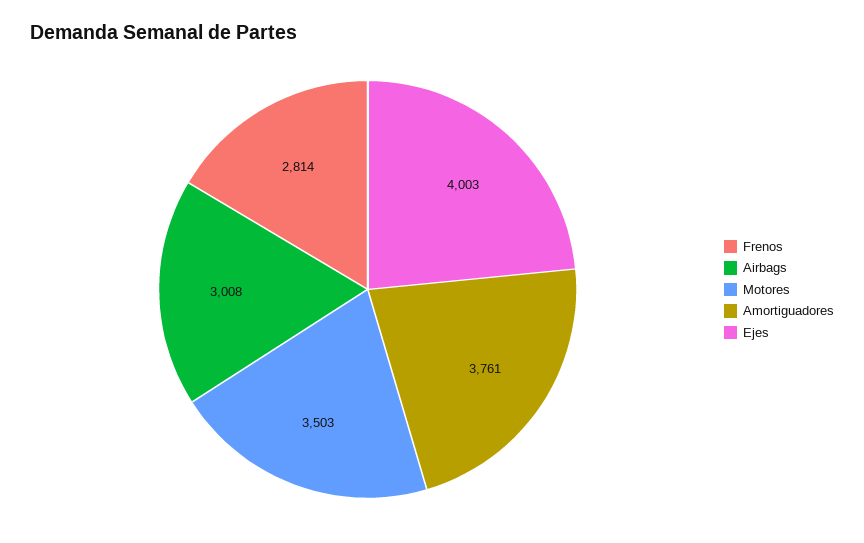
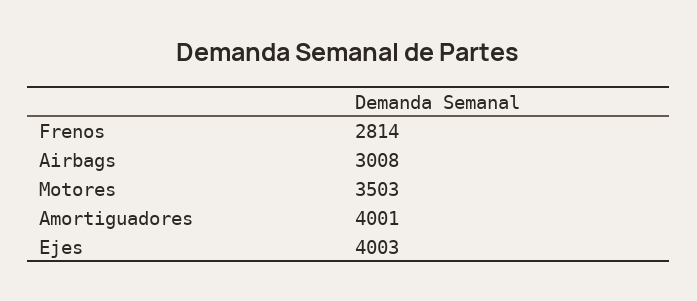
Amortiguadores: 3761 -> 4001

